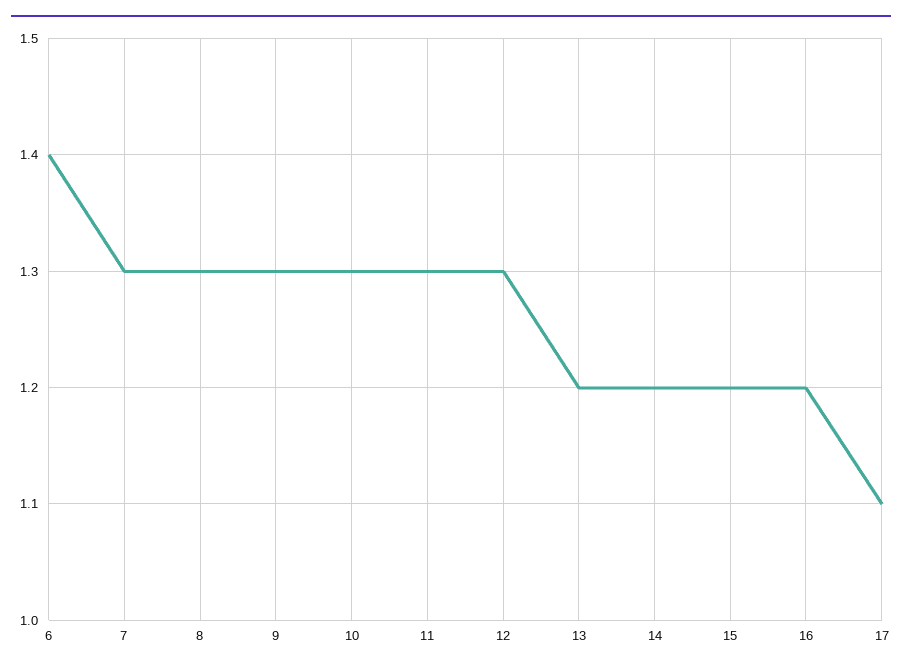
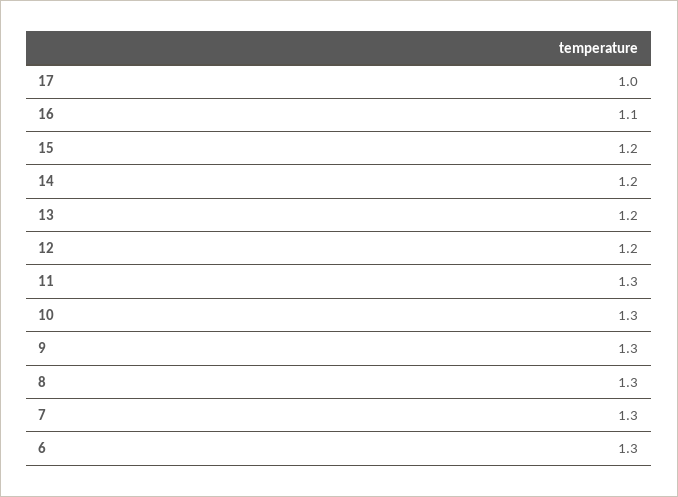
6: 1.4 -> 1.3
12: 1.3 -> 1.2
16: 1.2 -> 1.1
17: 1.1 -> 1

